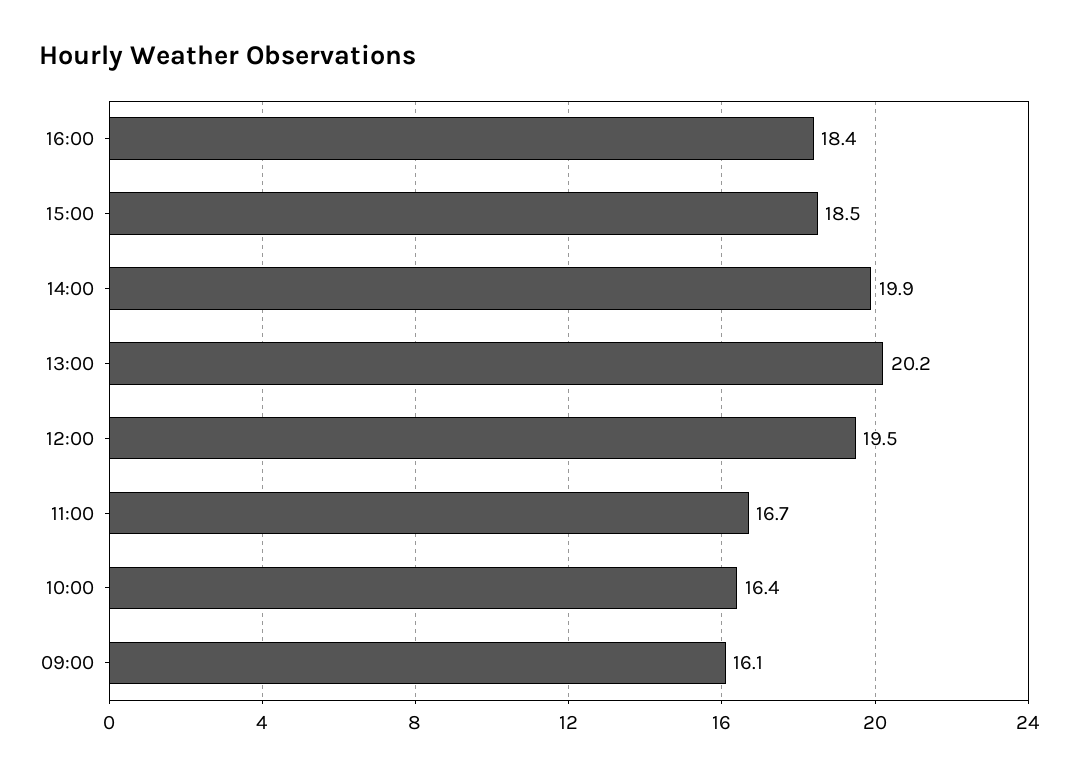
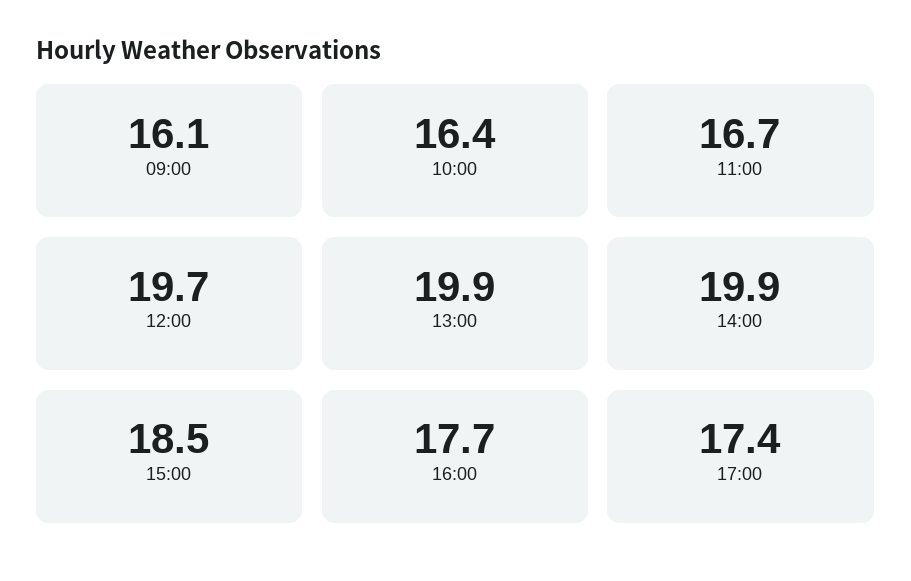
16:00: 18.4 -> 17.7
13:00: 20.2 -> 19.9
12:00: 19.5 -> 19.7
17:00: none -> 17.4

